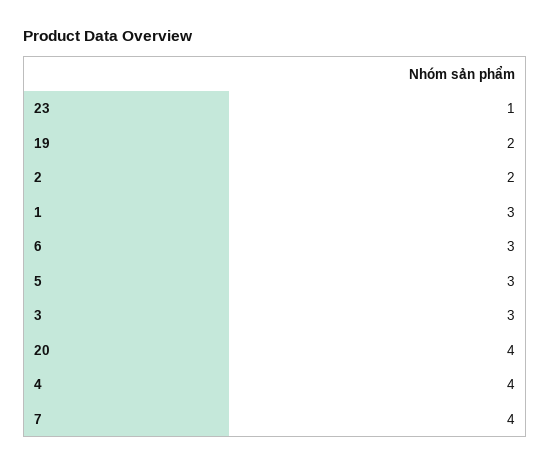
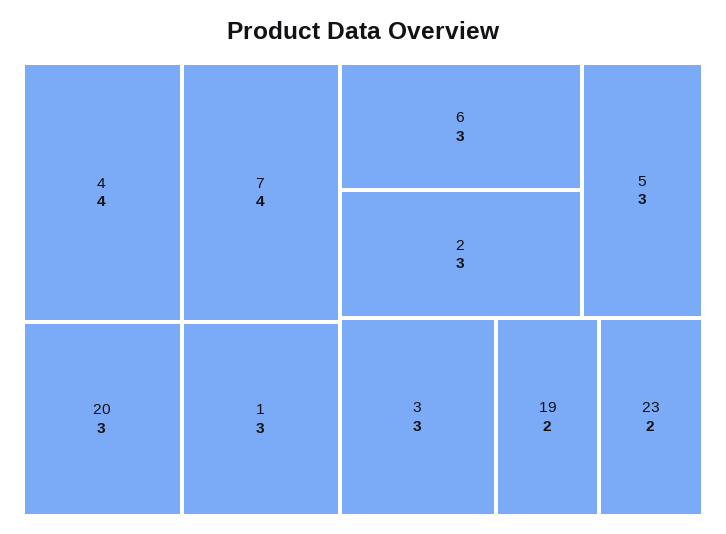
23: 1 -> 2
2: 2 -> 3
20: 4 -> 3

